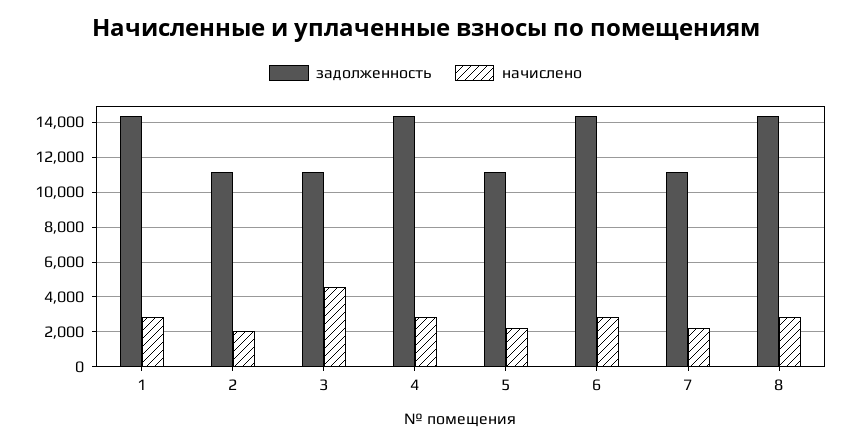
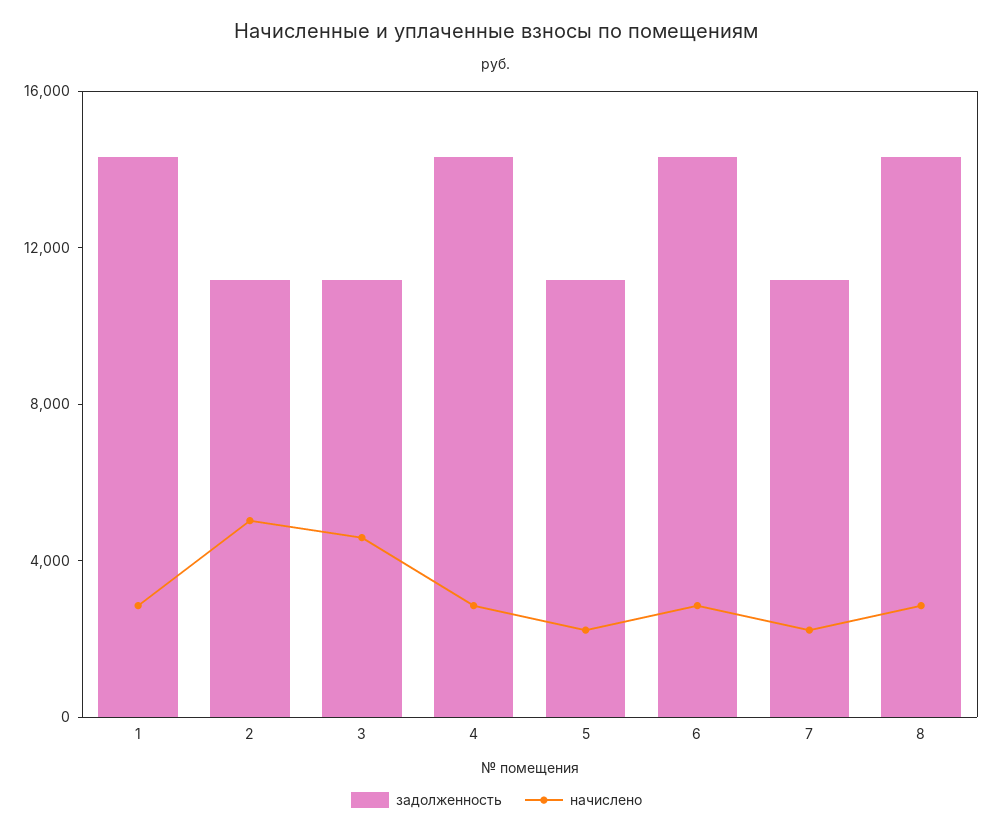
начислено, 2: 2000 -> 5000

